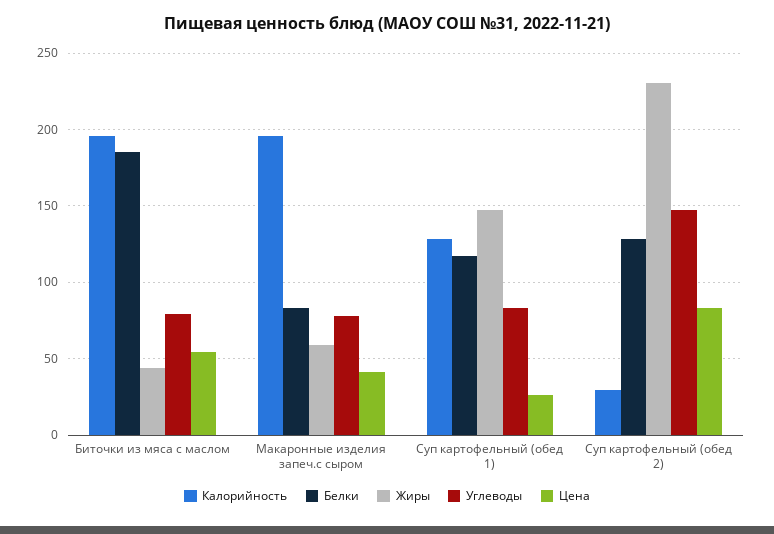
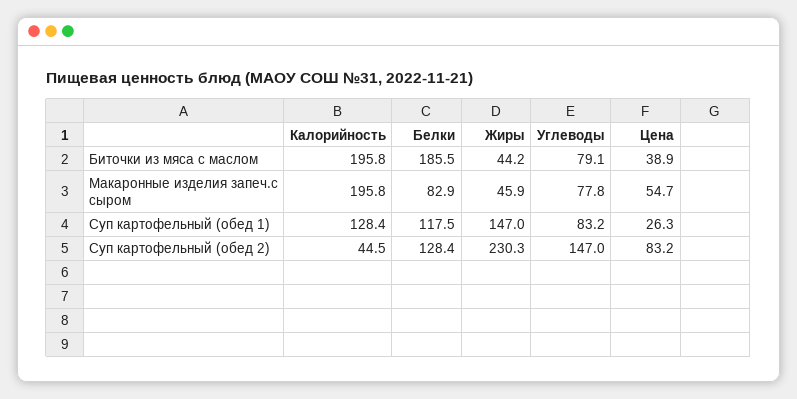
Цена, Биточки из мяса с маслом: 55 -> 38.9
Жиры, Макаронные изделия запеч.с сыром: 60 -> 45.9
Цена, Макаронные изделия запеч.с сыром: 40 -> 54.7
Калорийность, Суп картофельный (обед 2): 30 -> 44.5

